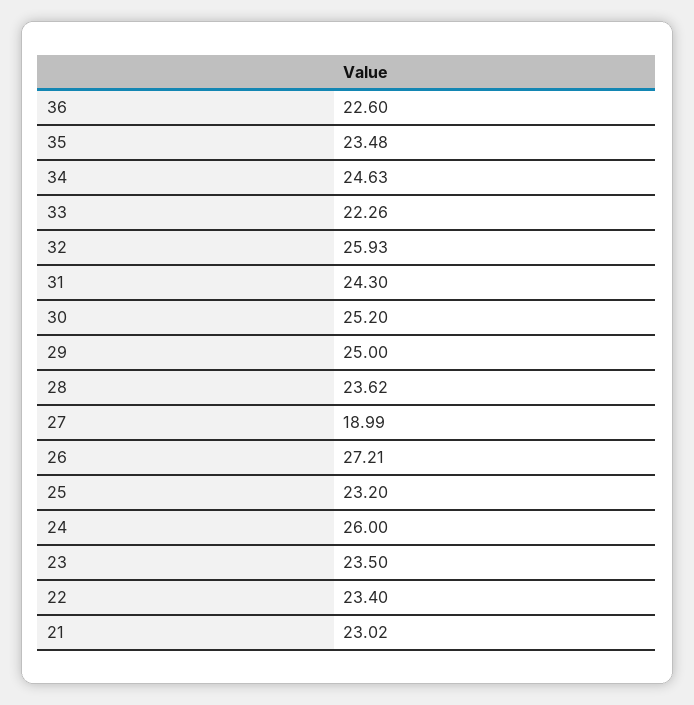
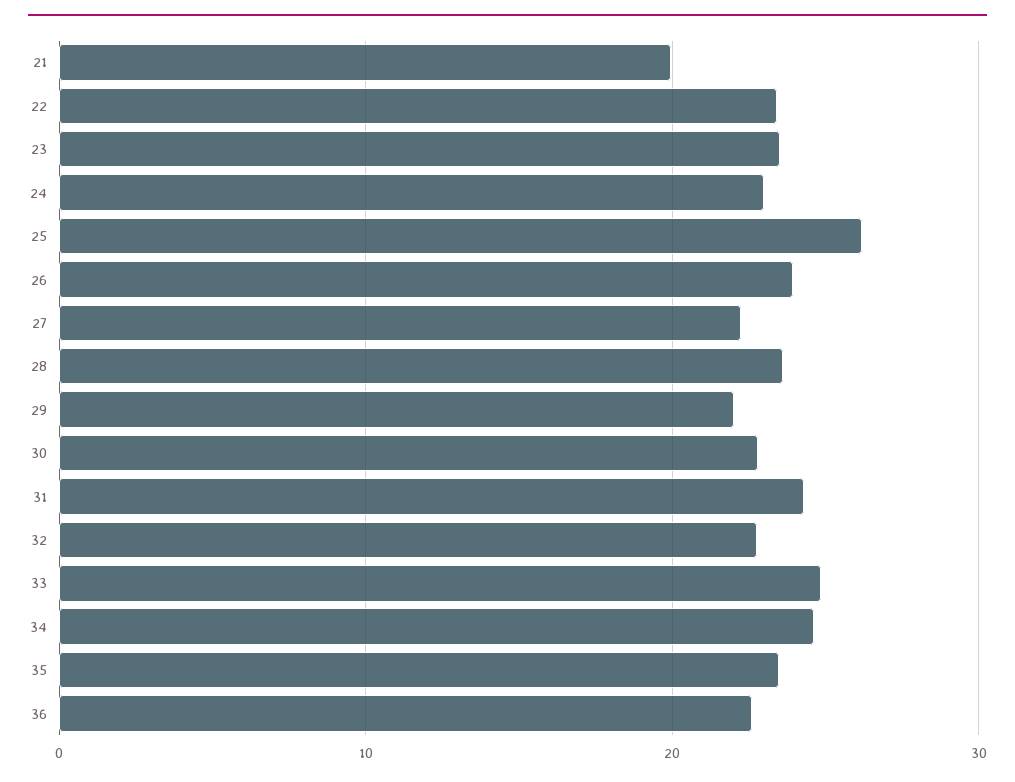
33: 22.26 -> 25
32: 25.93 -> 23
30: 25.2 -> 23
29: 25 -> 22
27: 18.99 -> 22
26: 27.21 -> 24
25: 23.2 -> 26
24: 26 -> 23
21: 23.02 -> 20

